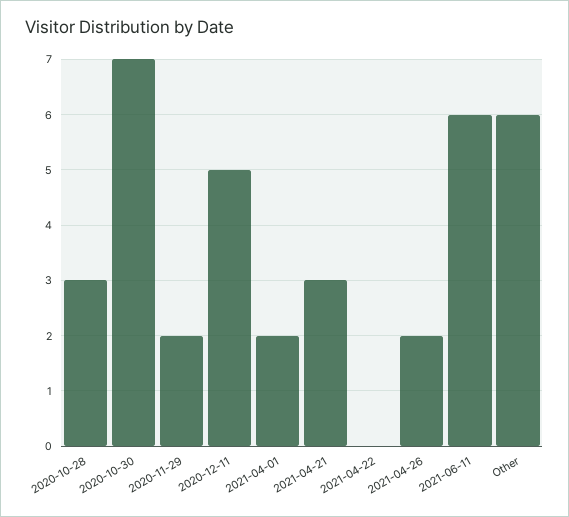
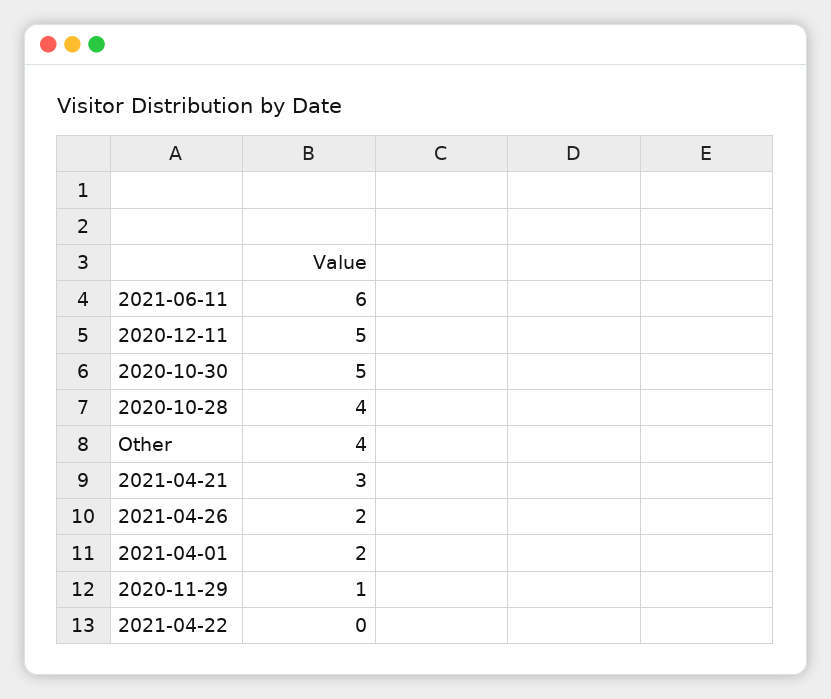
2020-10-28: 3 -> 4
2020-10-30: 7 -> 5
2020-11-29: 2 -> 1
Other: 6 -> 4

